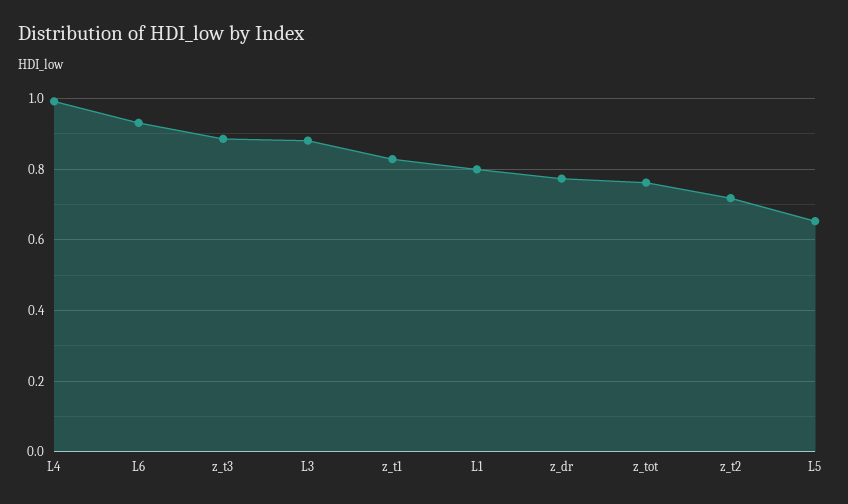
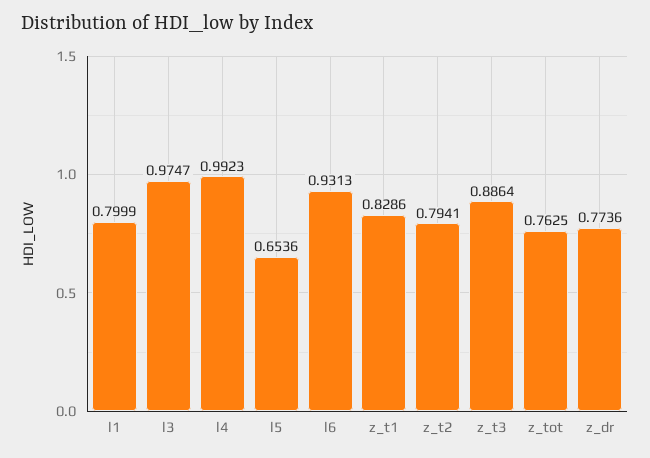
L3: 0.88 -> 0.9747
z_t2: 0.72 -> 0.7941

